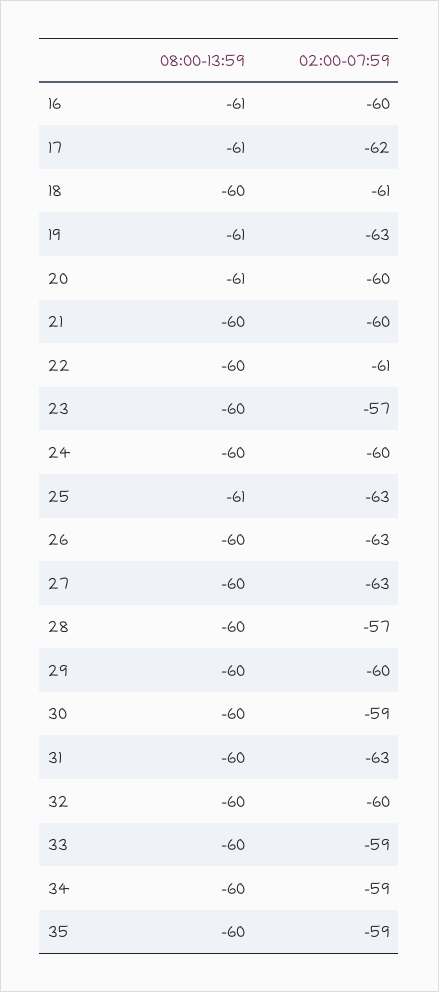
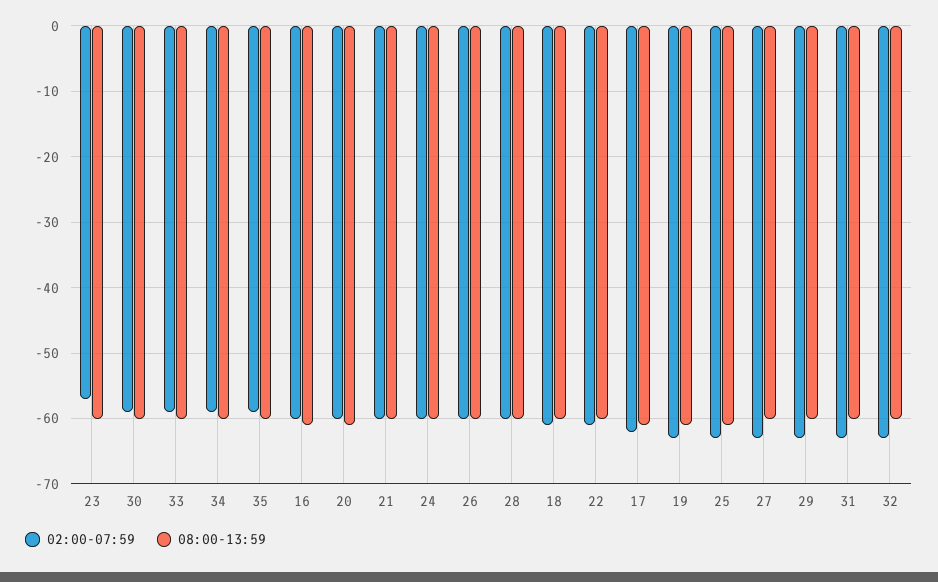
02:00-07:59, 26: -63 -> -60
02:00-07:59, 28: -57 -> -60
02:00-07:59, 29: -60 -> -63
02:00-07:59, 32: -60 -> -63

